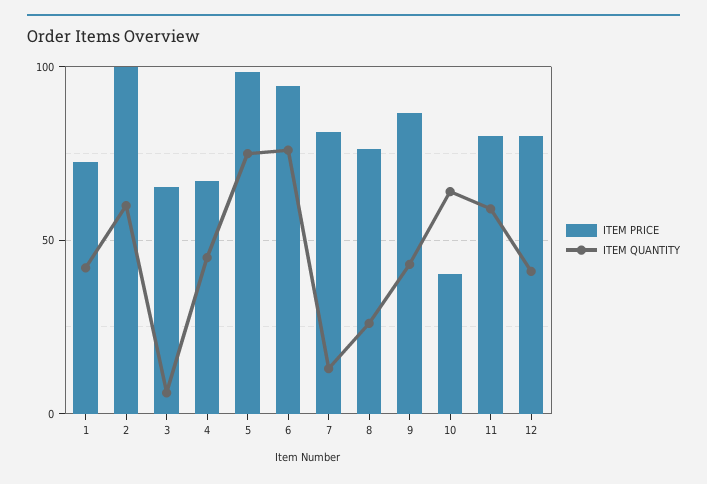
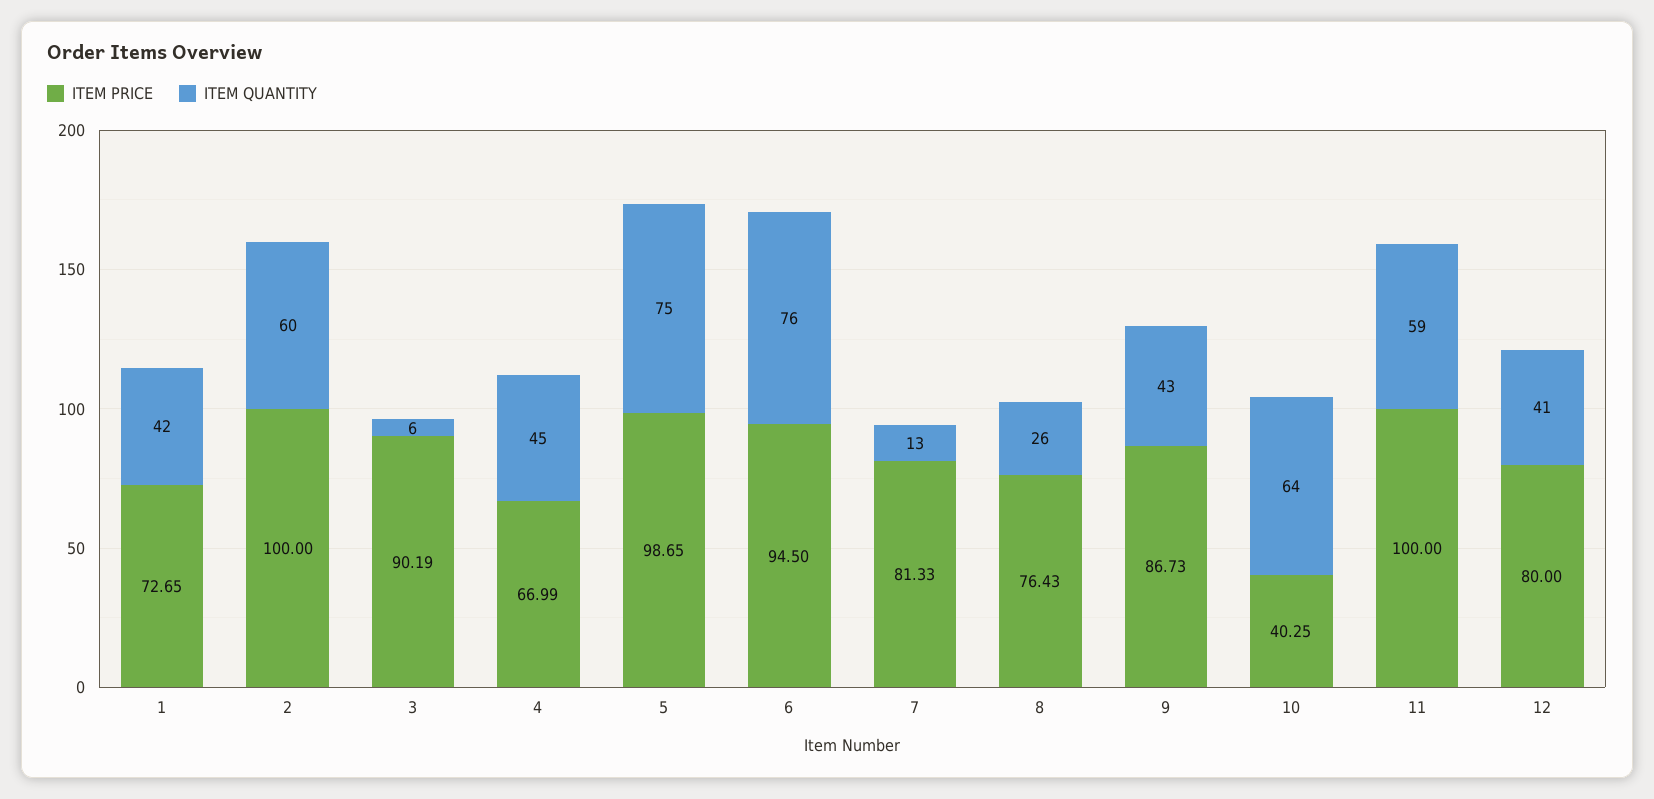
ITEM PRICE, 3: 65 -> 90.19
ITEM PRICE, 11: 80 -> 100

